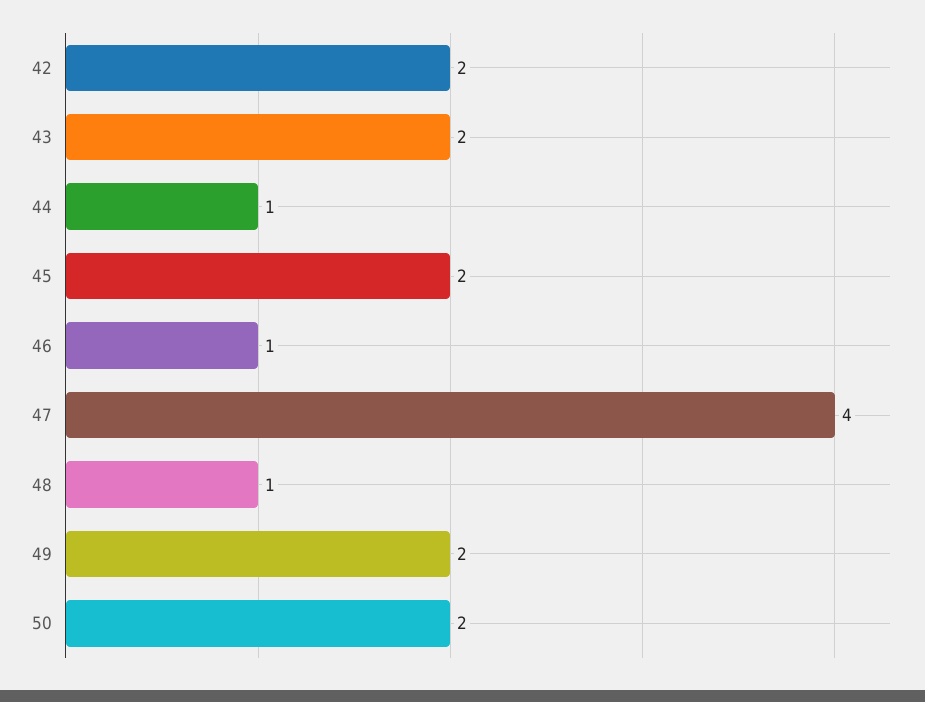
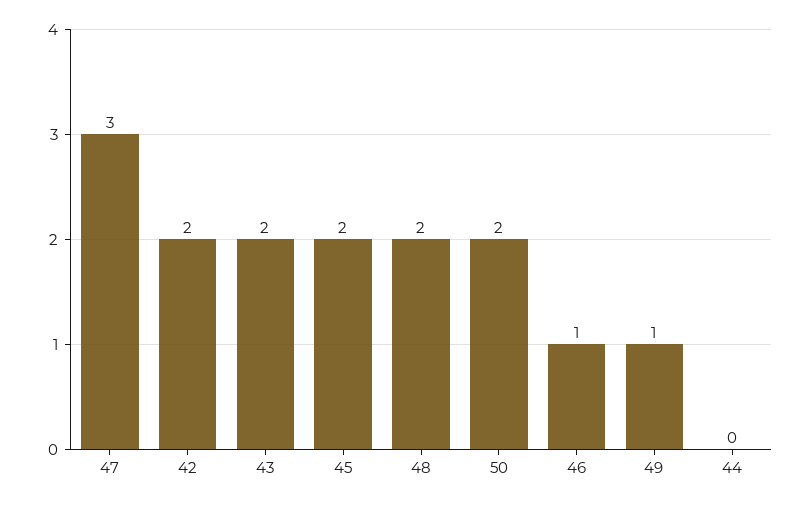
44: 1 -> 0
47: 4 -> 3
48: 1 -> 2
49: 2 -> 1

